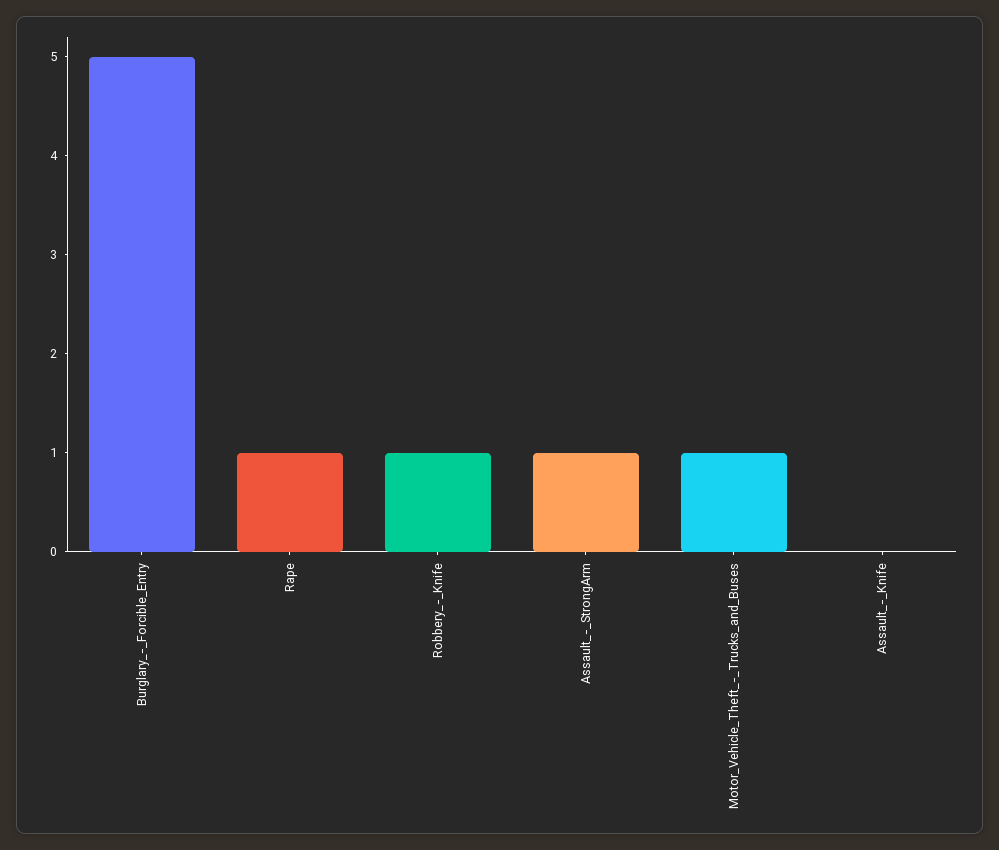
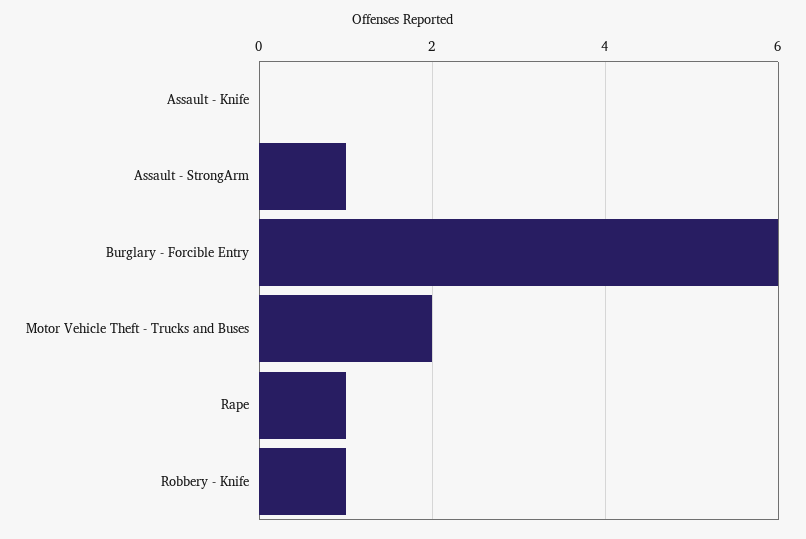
Burglary_-_Forcible_Entry: 5 -> 6
Motor_Vehicle_Theft_-_Trucks_and_Buses: 1 -> 2

